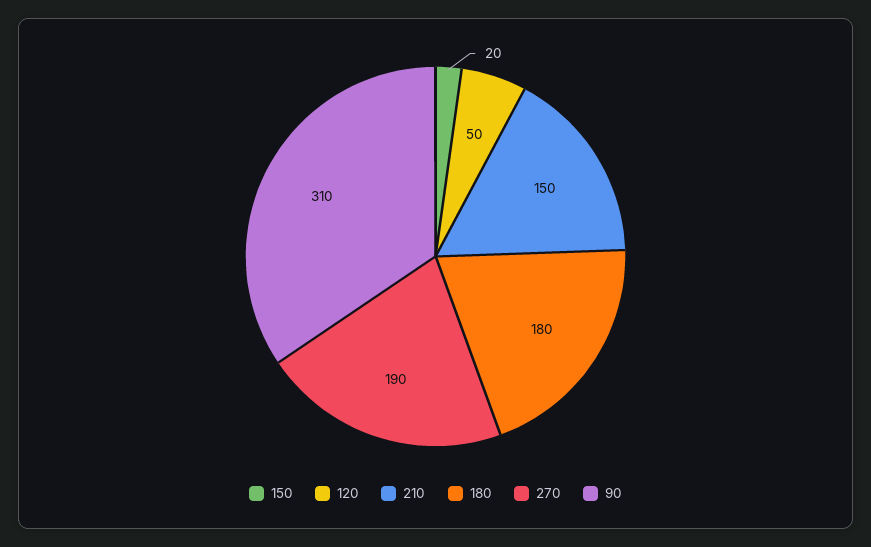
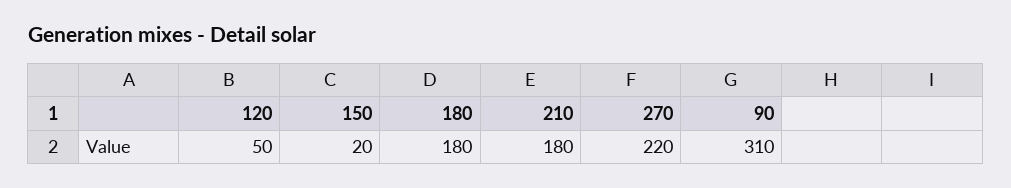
210: 150 -> 180
270: 190 -> 220

